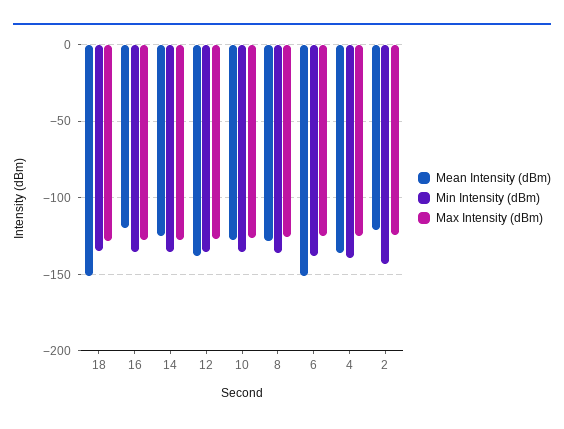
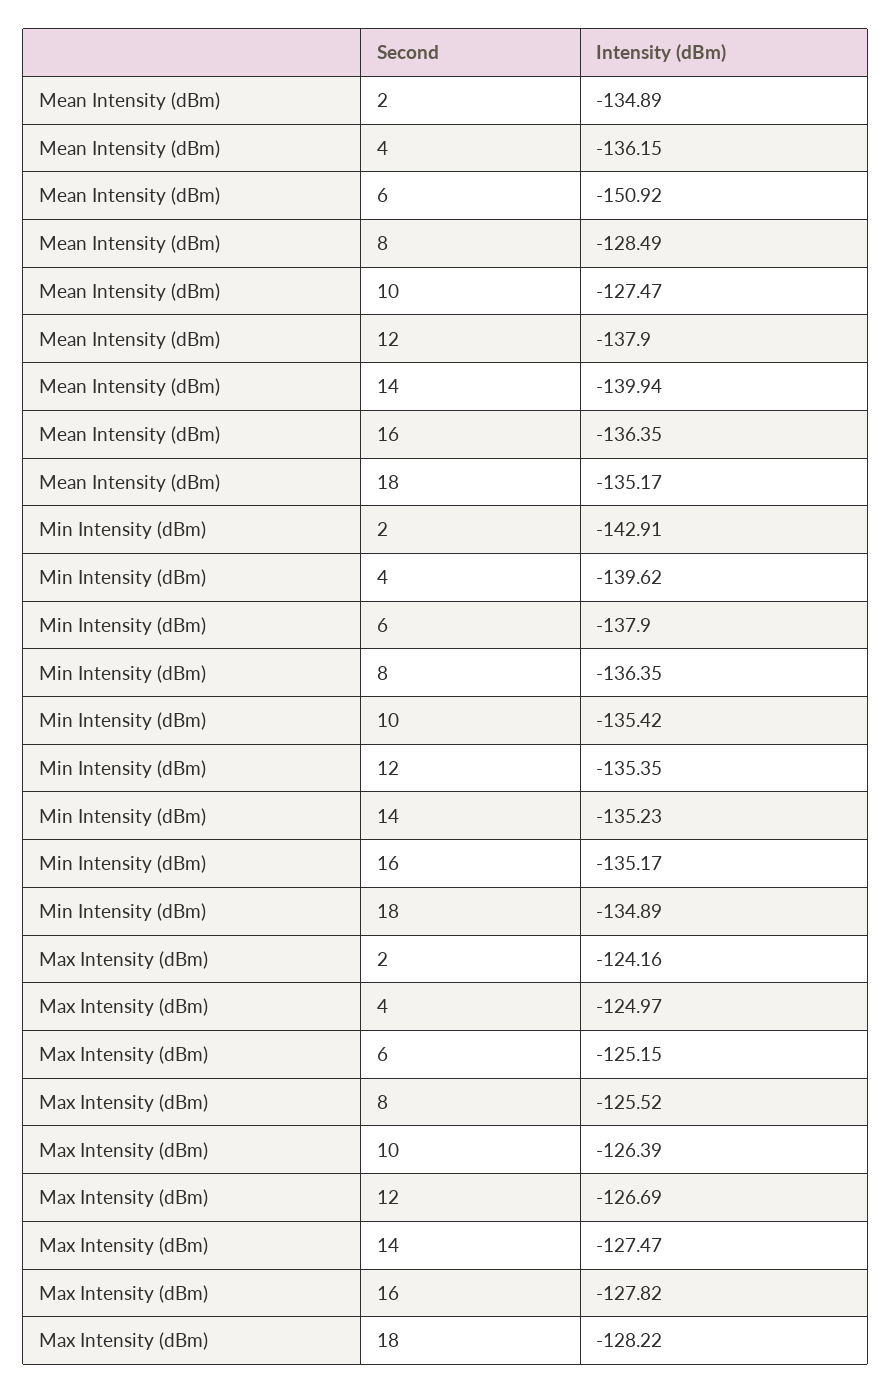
Mean Intensity (dBm), 18: -150 -> -135.17
Mean Intensity (dBm), 16: -120 -> -136.35
Mean Intensity (dBm), 14: -125 -> -139.94
Mean Intensity (dBm), 2: -120 -> -134.89

